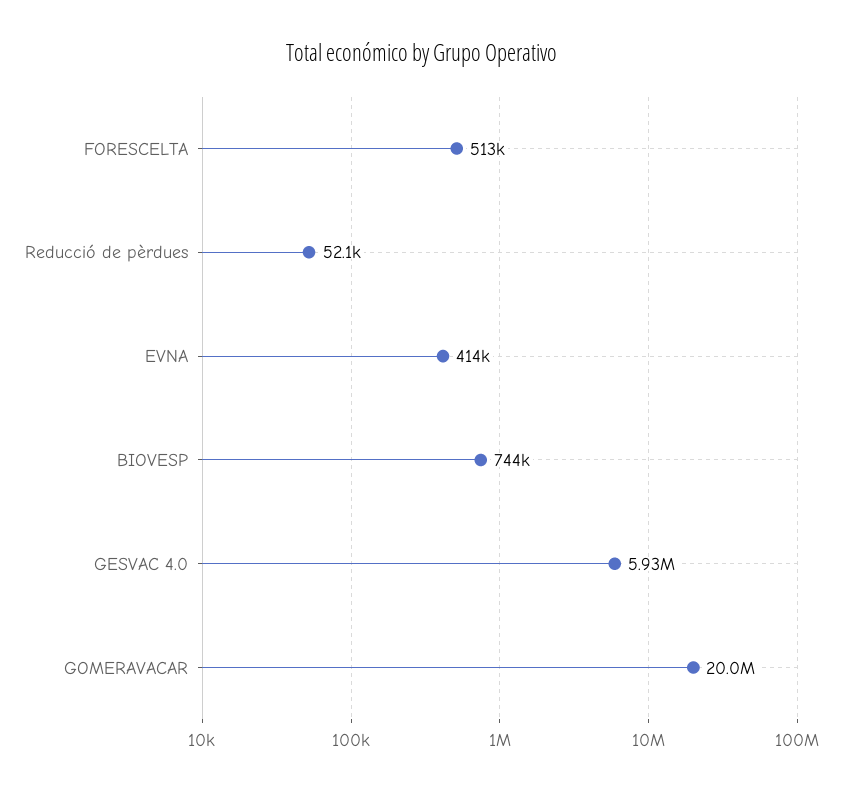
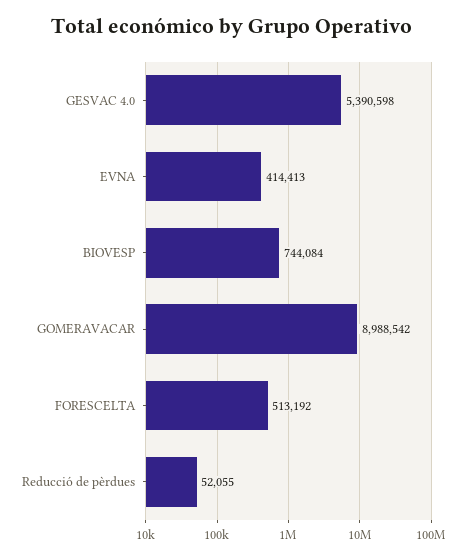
GESVAC 4.0: 5930000 -> 5390598
GOMERAVACAR: 20000000 -> 8988542

